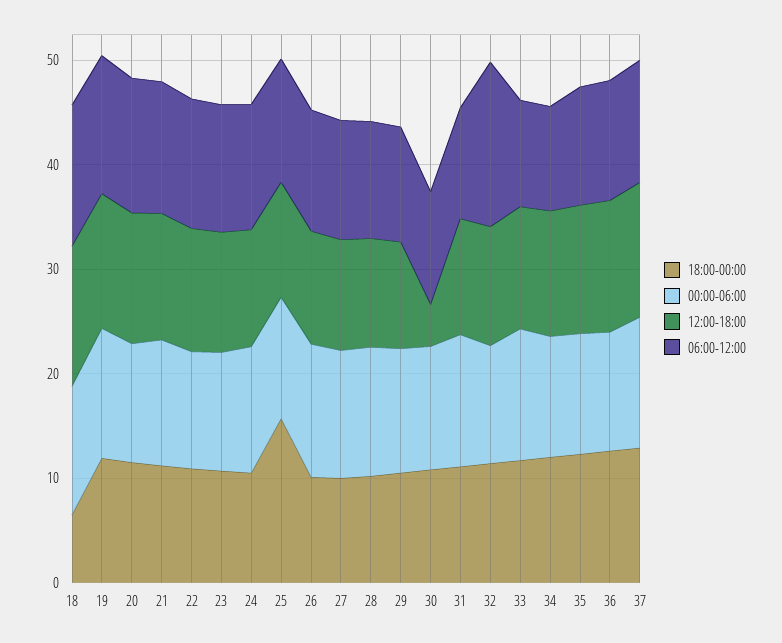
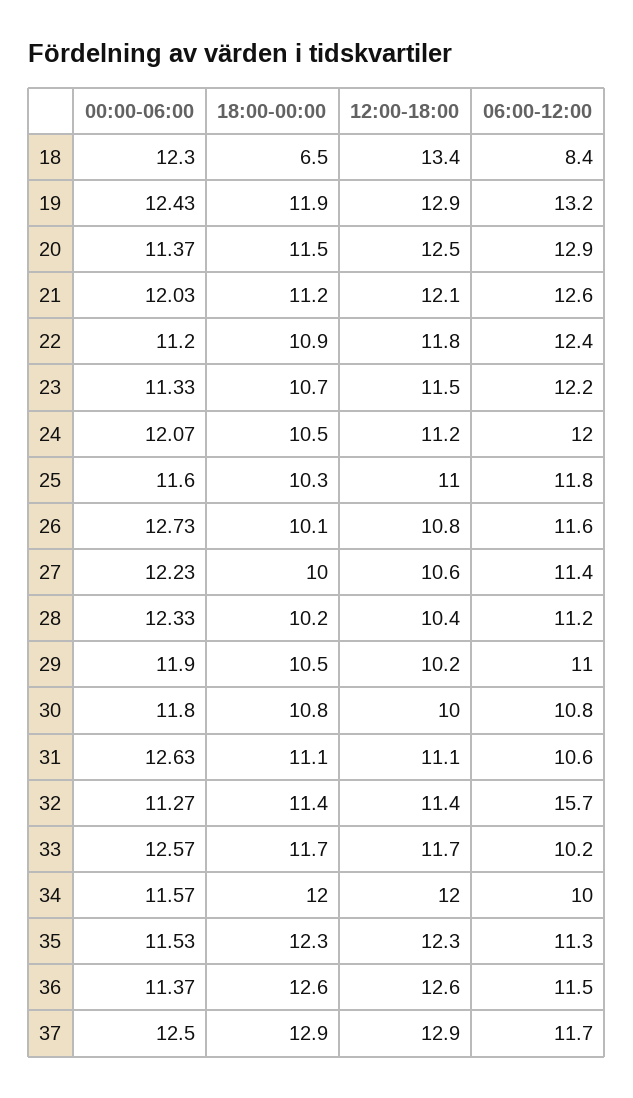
06:00-12:00, 18: 14 -> 8.4
18:00-00:00, 25: 16 -> 10.3
12:00-18:00, 30: 4 -> 10

